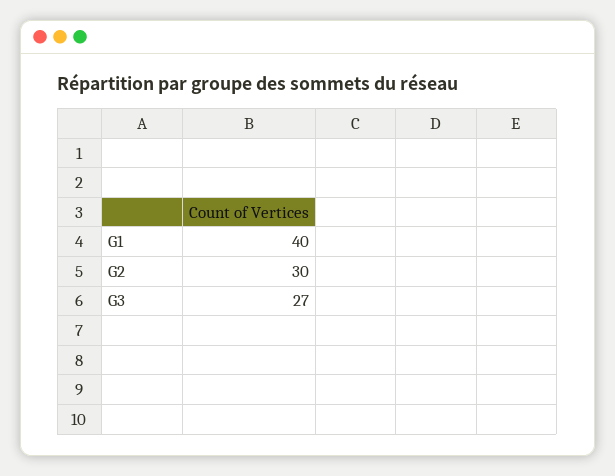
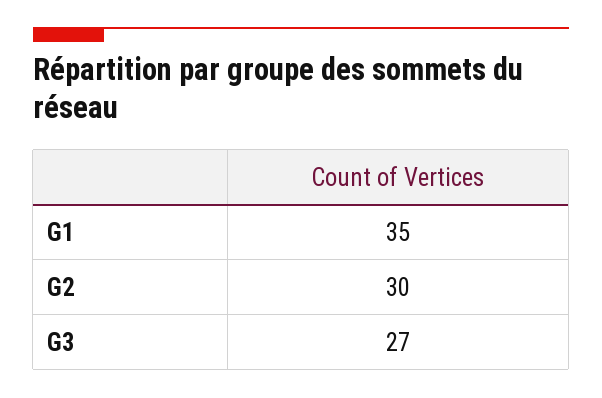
G1: 40 -> 35

